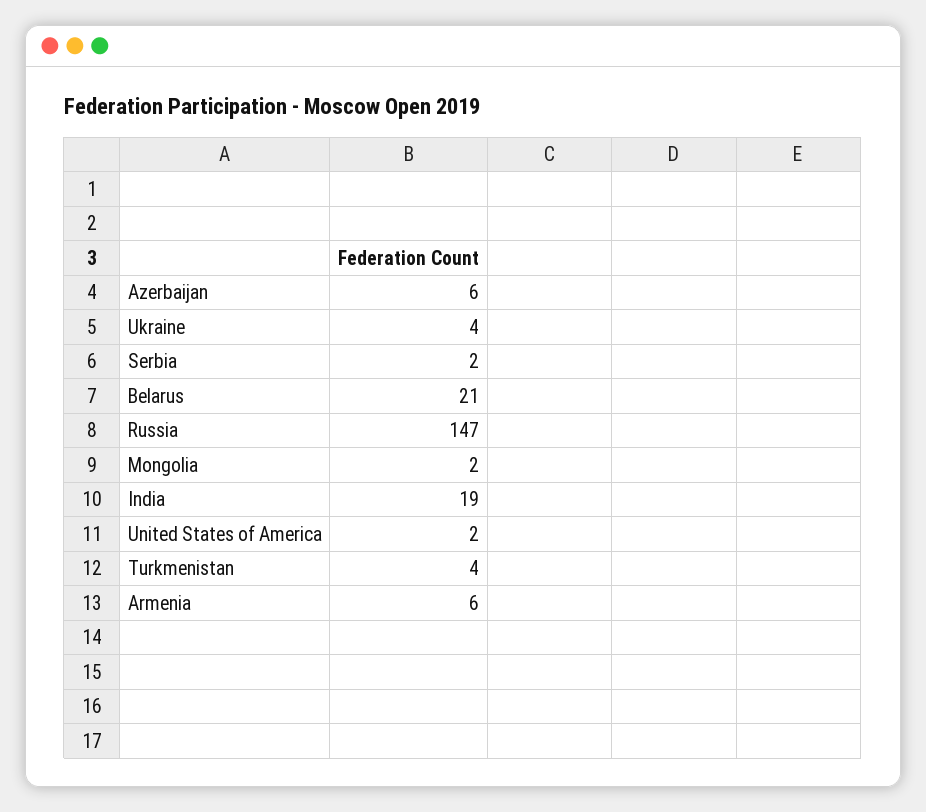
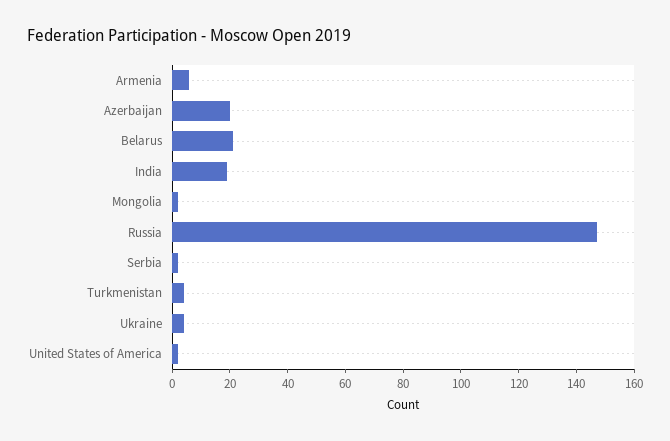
Azerbaijan: 6 -> 20

